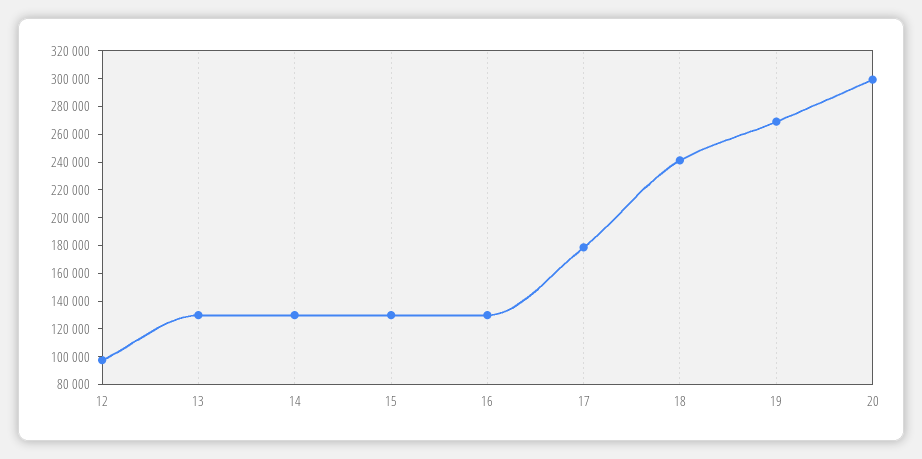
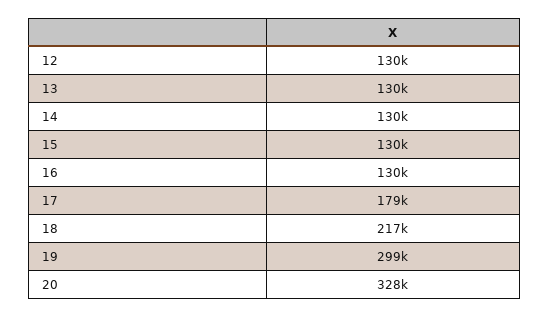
12: 100000 -> 130000
18: 240000 -> 217000
19: 270000 -> 299000
20: 300000 -> 328000

